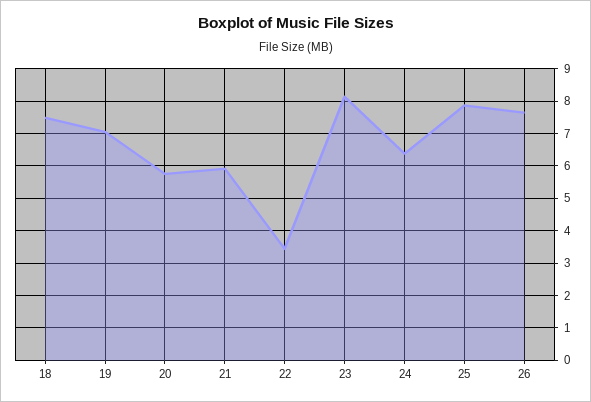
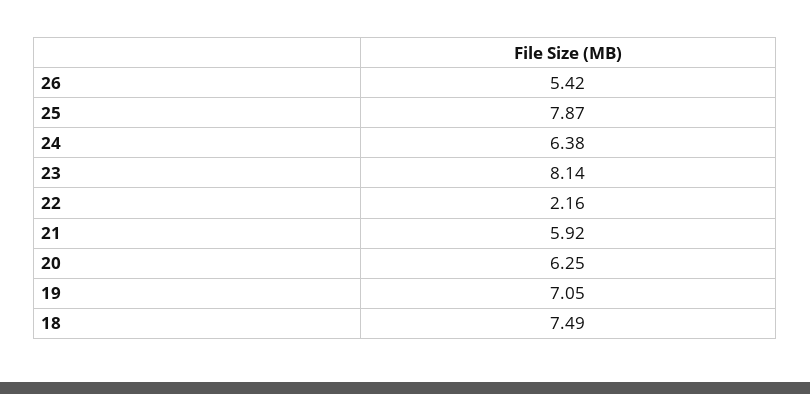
20: 5.8 -> 6.25
22: 3.4 -> 2.16
26: 7.6 -> 5.42

